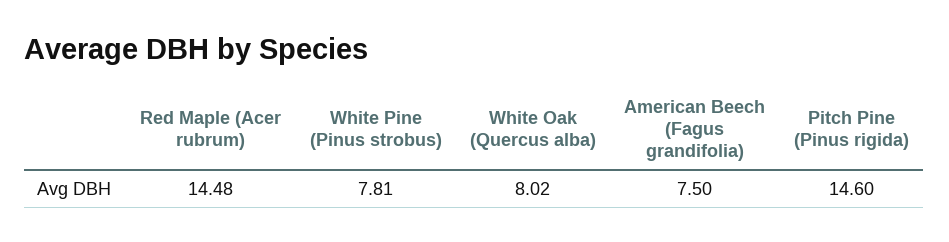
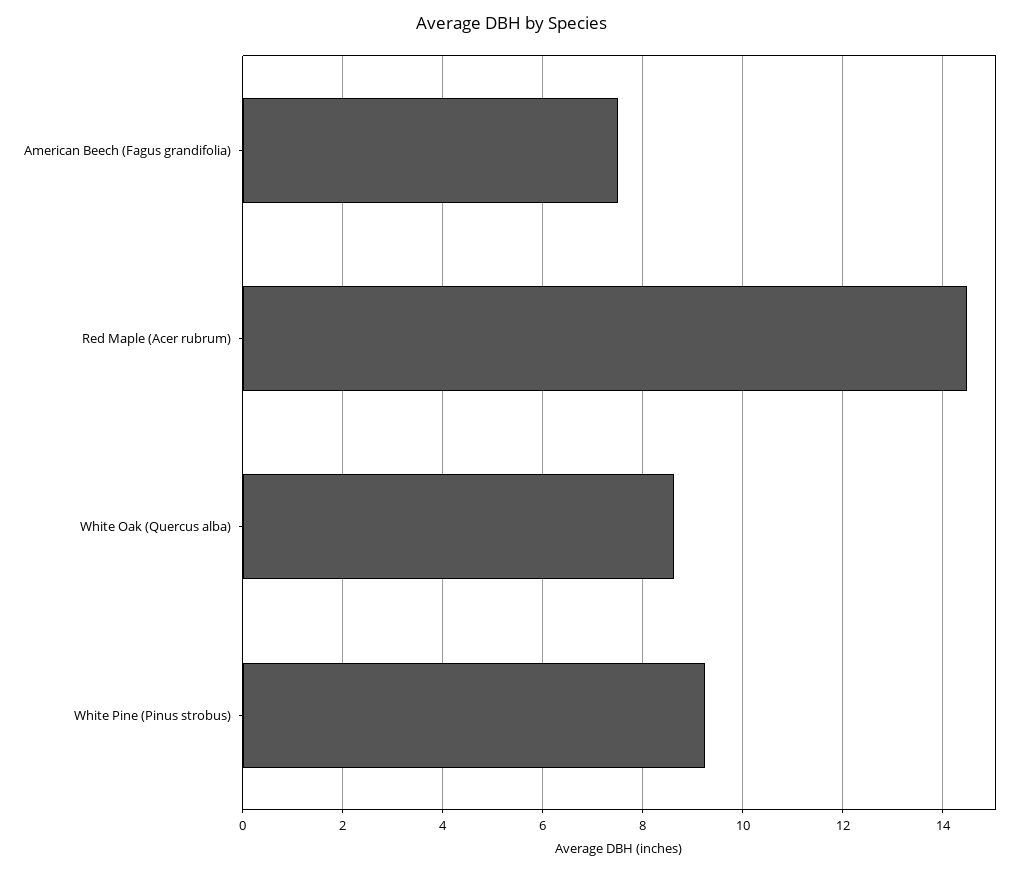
White Pine (Pinus strobus): 7.81 -> 9.2
White Oak (Quercus alba): 8.02 -> 8.6
Pitch Pine (Pinus rigida): 14.6 -> none

